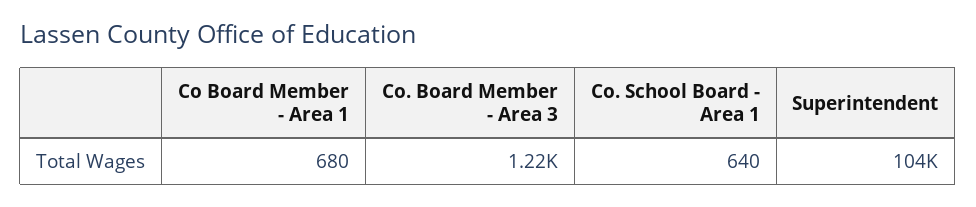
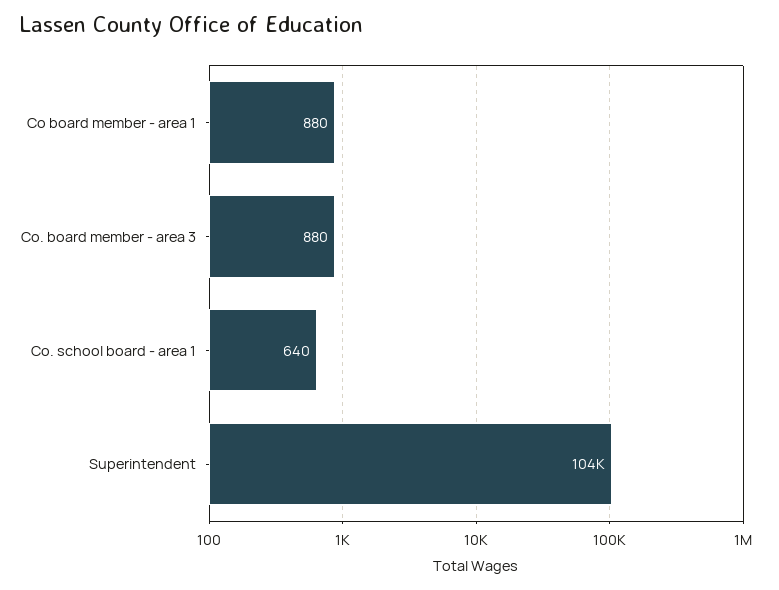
Co Board Member - Area 1: 680 -> 880
Co. Board Member - Area 3: 1220 -> 880

